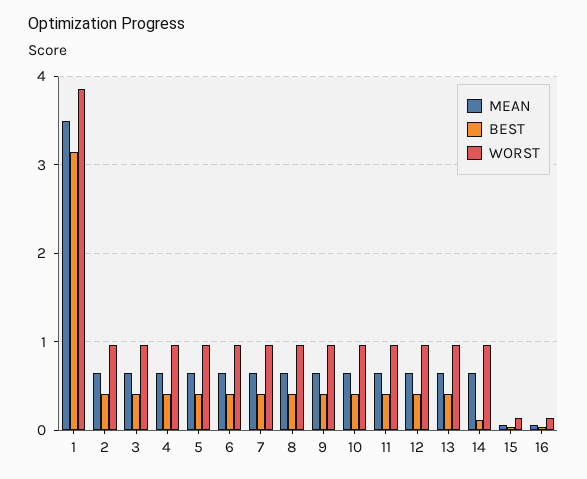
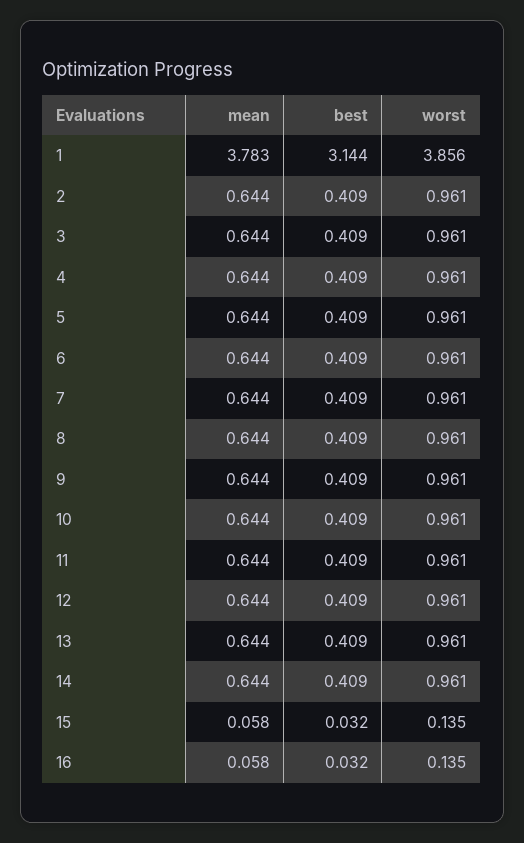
MEAN, 1: 3.5 -> 3.783
BEST, 14: 0.1 -> 0.409

